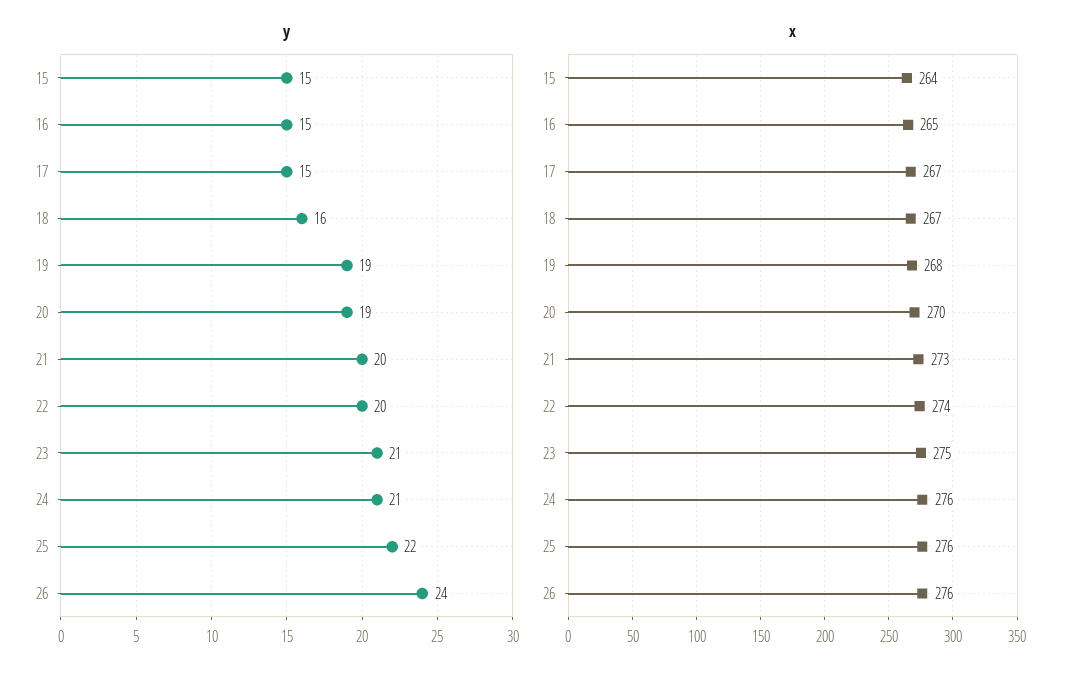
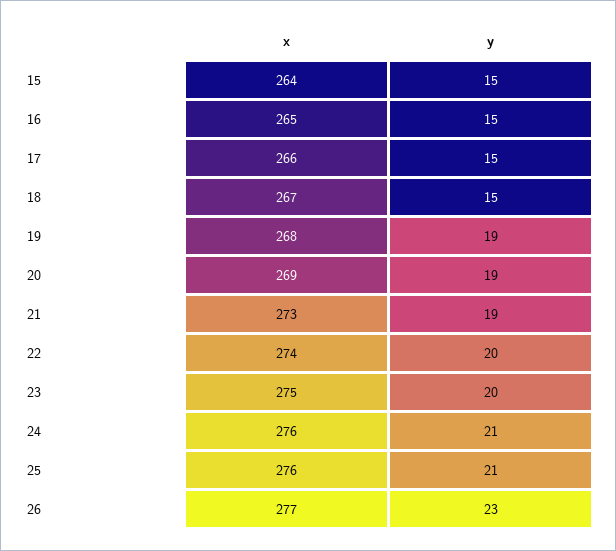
y, 18: 16 -> 15
y, 21: 20 -> 19
y, 23: 21 -> 20
y, 25: 22 -> 21
y, 26: 24 -> 23
x, 17: 267 -> 266
x, 20: 270 -> 269
x, 26: 276 -> 277

